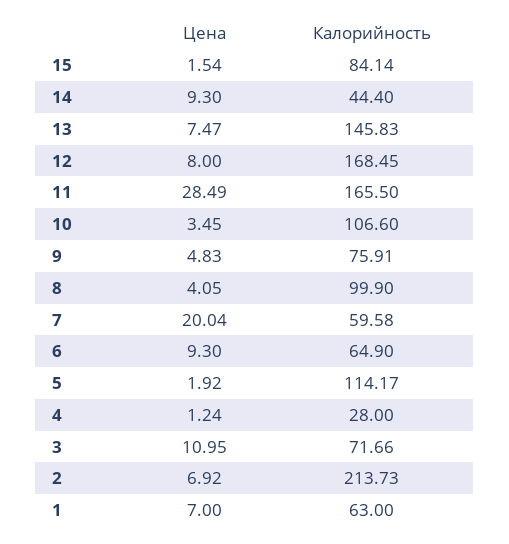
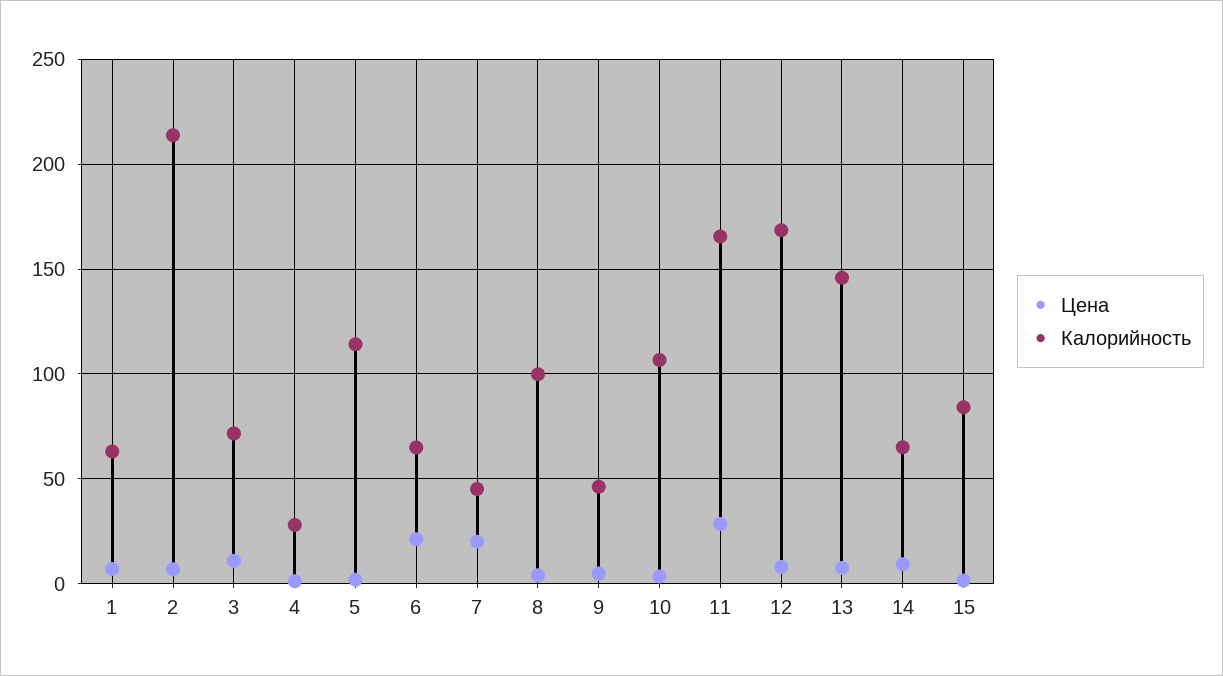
Калорийность, 14: 44.4 -> 65
Калорийность, 9: 75.91 -> 45
Калорийность, 7: 59.58 -> 45
Цена, 6: 9.3 -> 20

